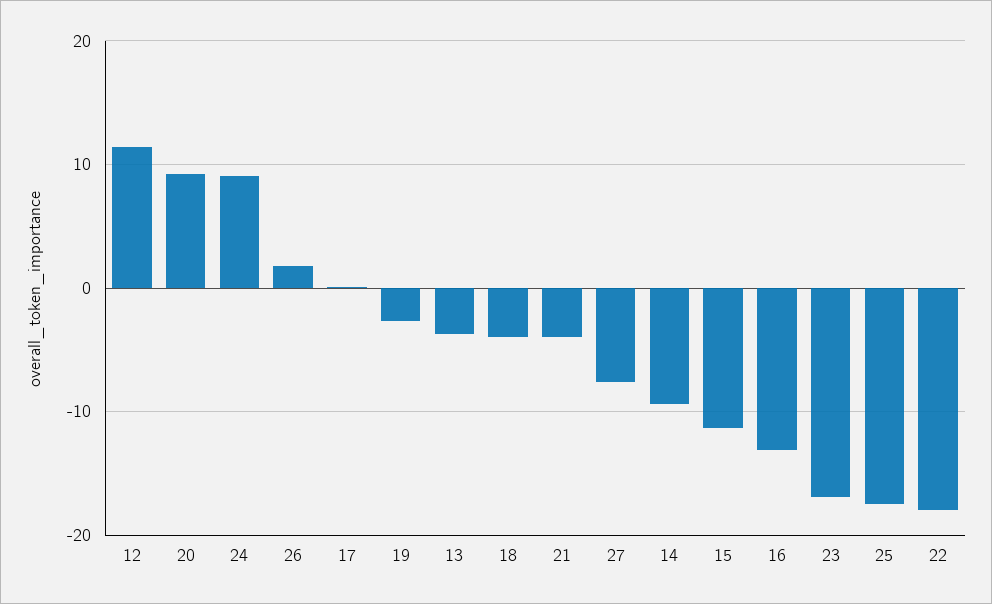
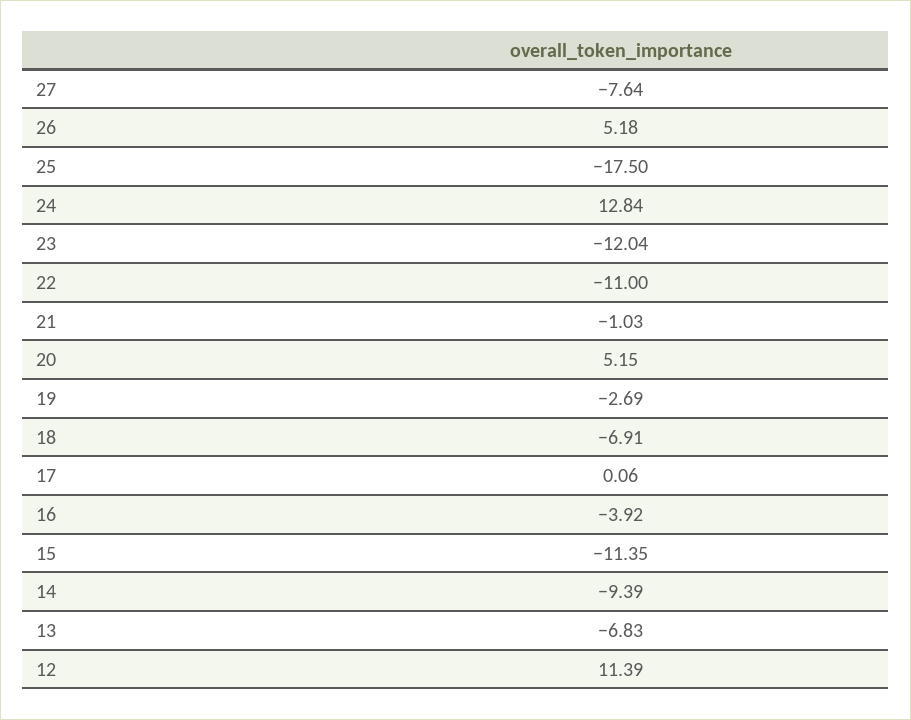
20: 9 -> 5.15
24: 9 -> 12.84
26: 2 -> 5.18
13: -4 -> -6.83
18: -4 -> -6.91
21: -4 -> -1.03
16: -13 -> -3.92
23: -17 -> -12.04
22: -18 -> -11

